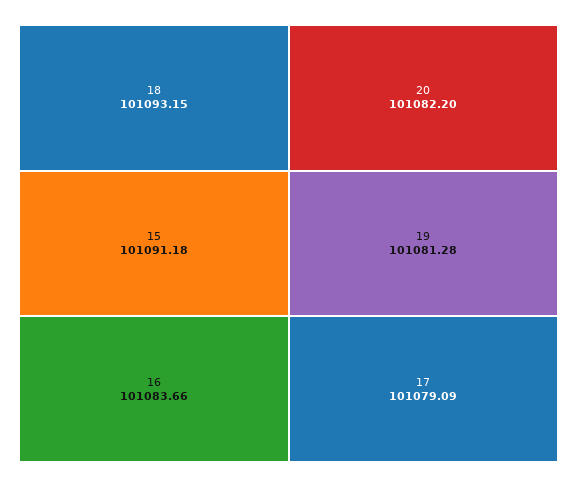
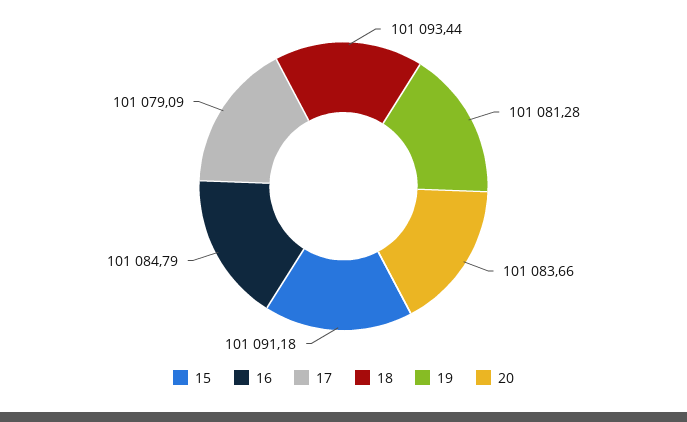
18: 101093.15 -> 101093.44
16: 101083.66 -> 101084.79
20: 101082.2 -> 101083.66

